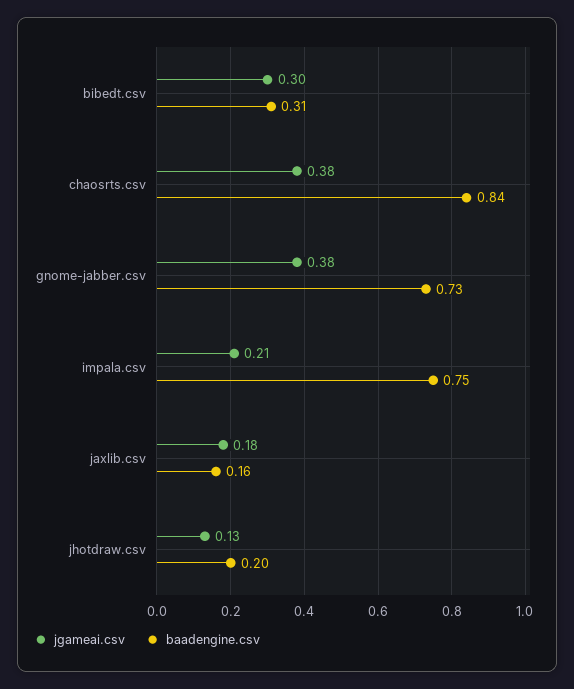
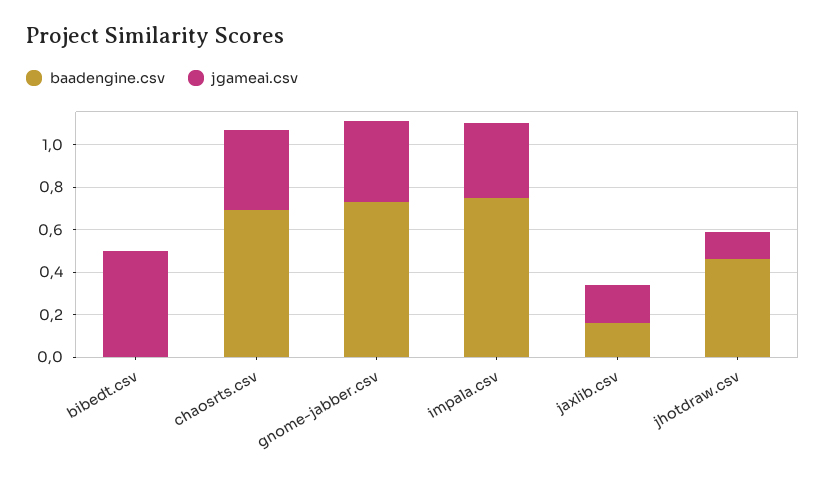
jgameai.csv, bibedt.csv: 0.3 -> 0.5
baadengine.csv, bibedt.csv: 0.31 -> 0
baadengine.csv, chaosrts.csv: 0.84 -> 0.7
jgameai.csv, impala.csv: 0.21 -> 0.35
baadengine.csv, jhotdraw.csv: 0.2 -> 0.45

